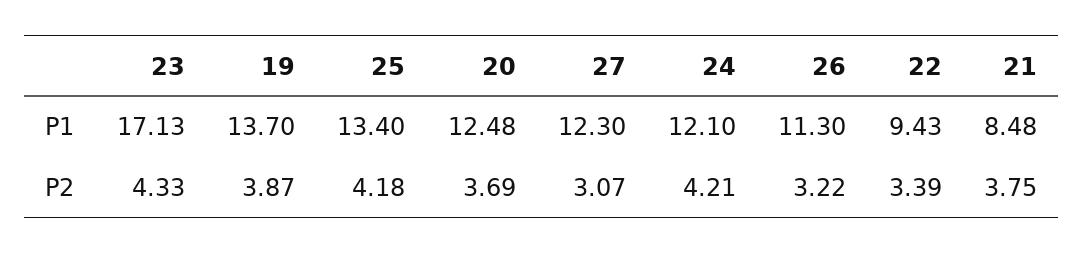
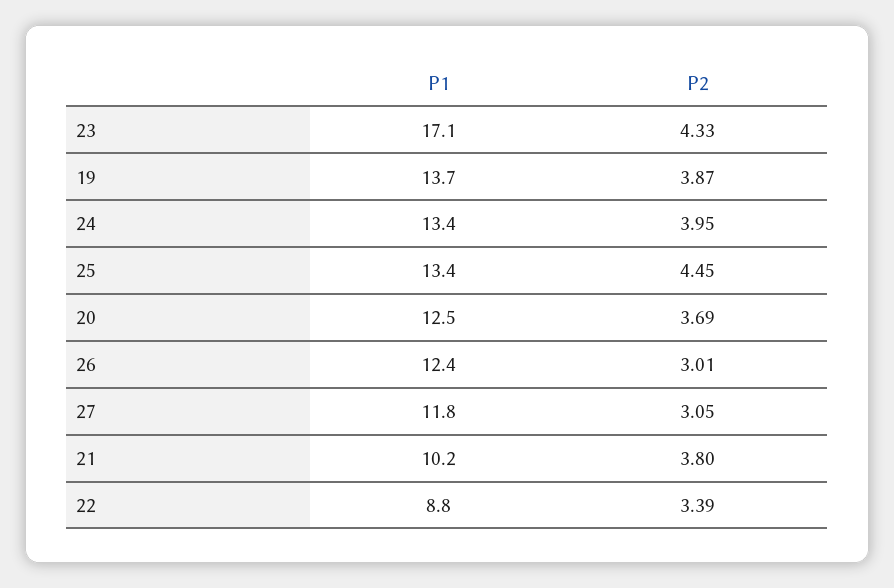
27, P1: 12.3 -> 11.8
24, P1: 12.1 -> 13.4
26, P1: 11.3 -> 12.4
22, P1: 9.43 -> 8.8
21, P1: 8.48 -> 10.2
25, P2: 4.18 -> 4.45
27, P2: 3.07 -> 3.05
24, P2: 4.21 -> 3.95
26, P2: 3.22 -> 3.01
21, P2: 3.75 -> 3.8

